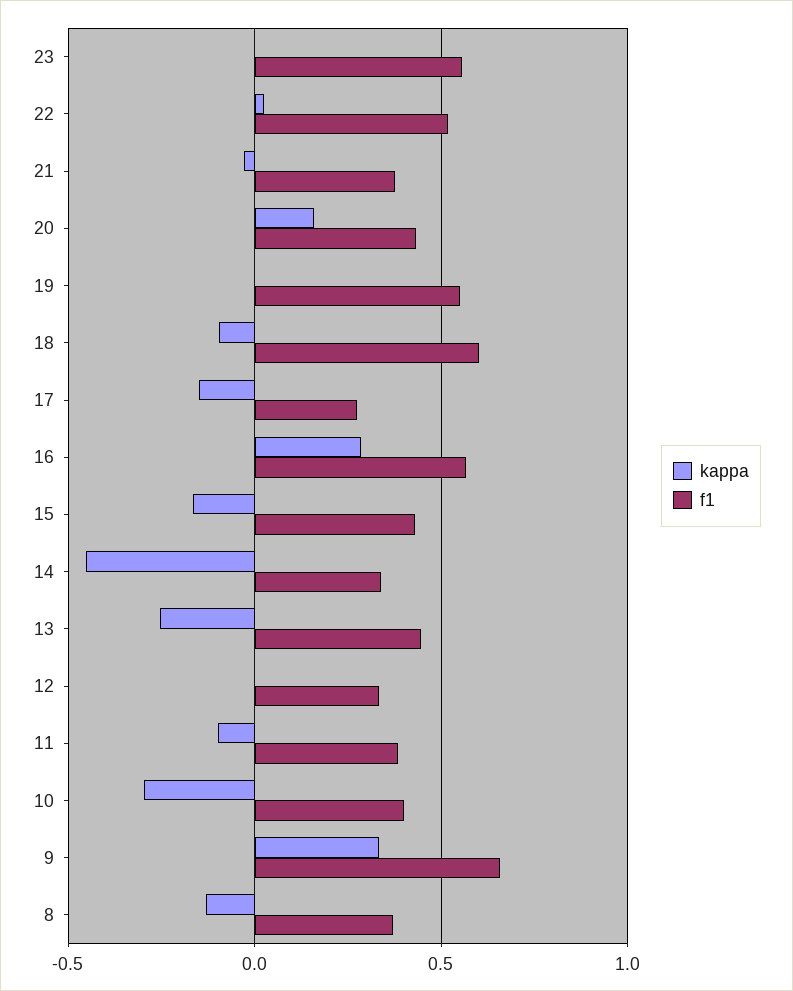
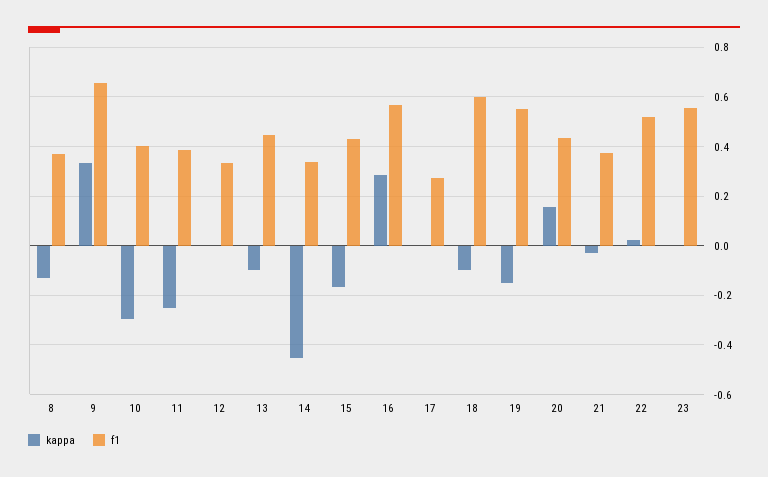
kappa, 19: 0 -> -0.15
kappa, 17: -0.15 -> 0
kappa, 13: -0.25 -> -0.1
kappa, 11: -0.1 -> -0.25

